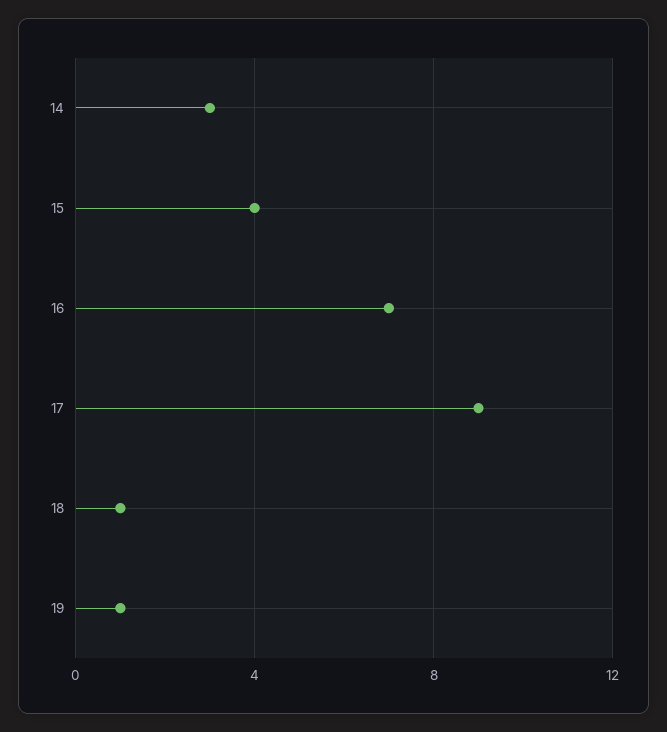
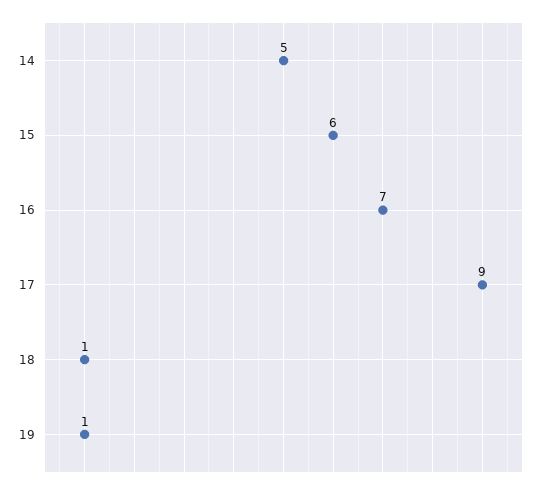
14: 3 -> 5
15: 4 -> 6

